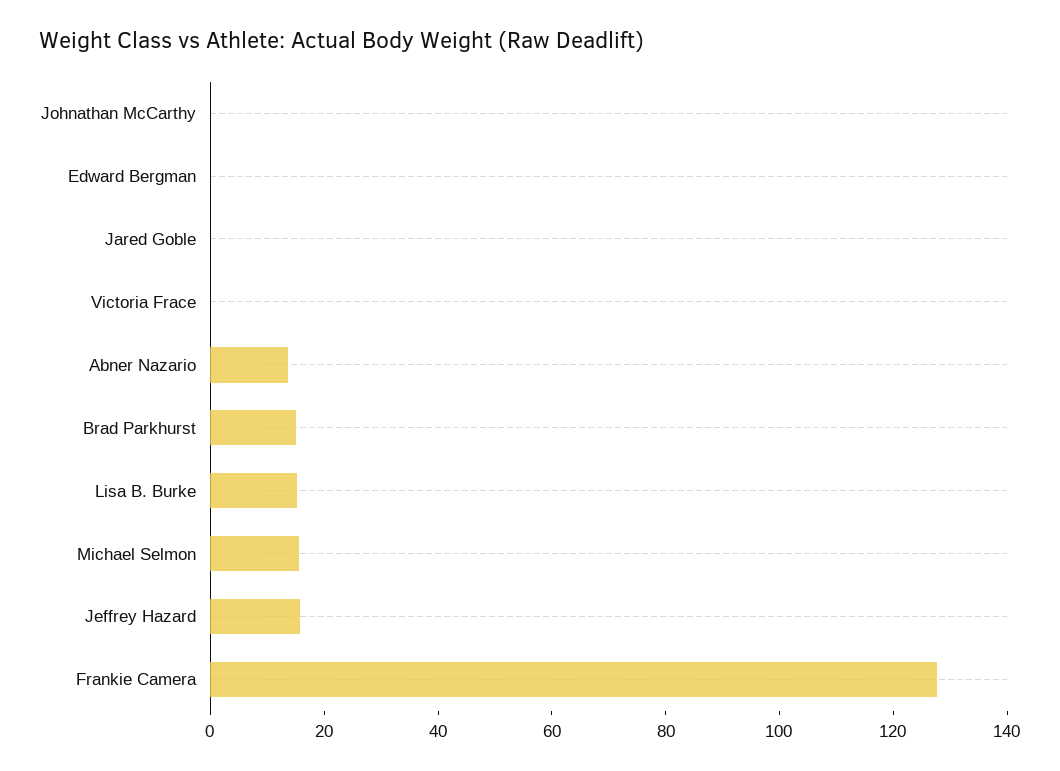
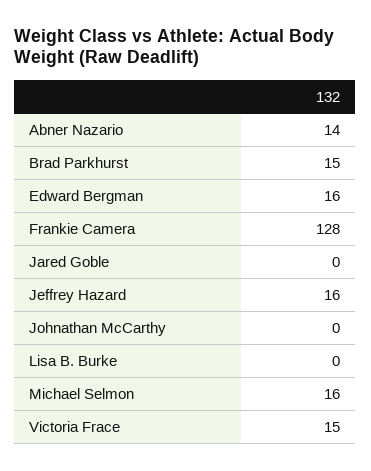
Edward Bergman: 0 -> 16
Victoria Frace: 0 -> 15
Lisa B. Burke: 15 -> 0

